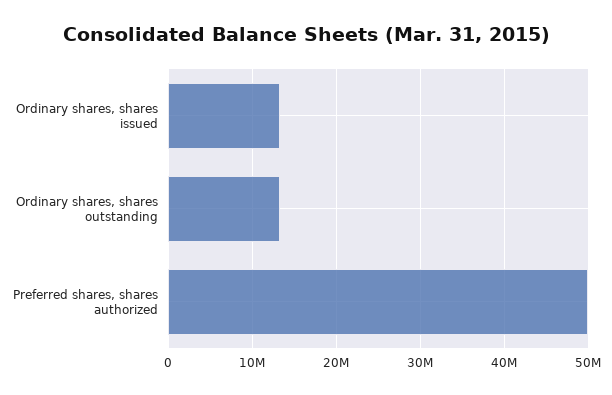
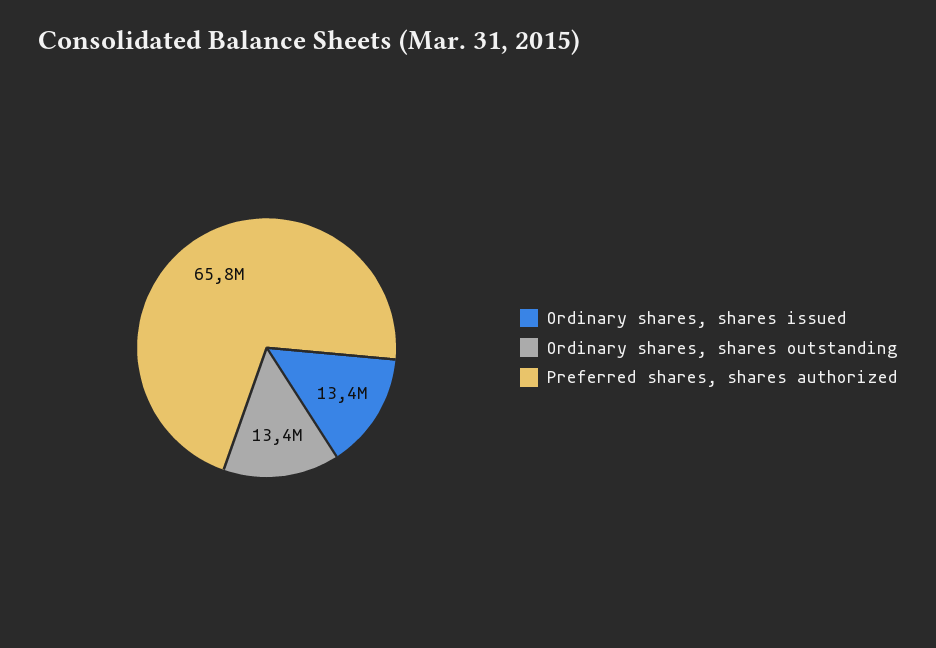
Preferred shares, shares authorized: 50000000 -> 65800000

